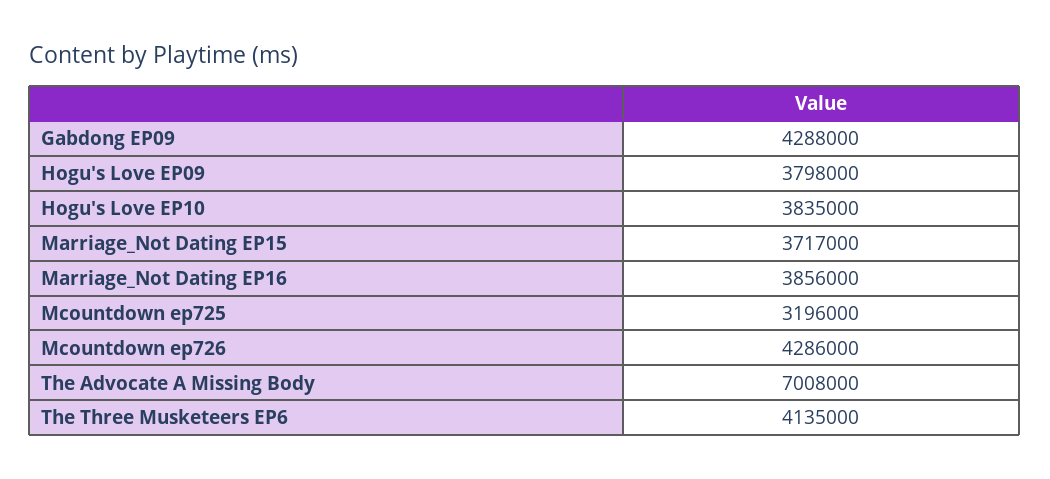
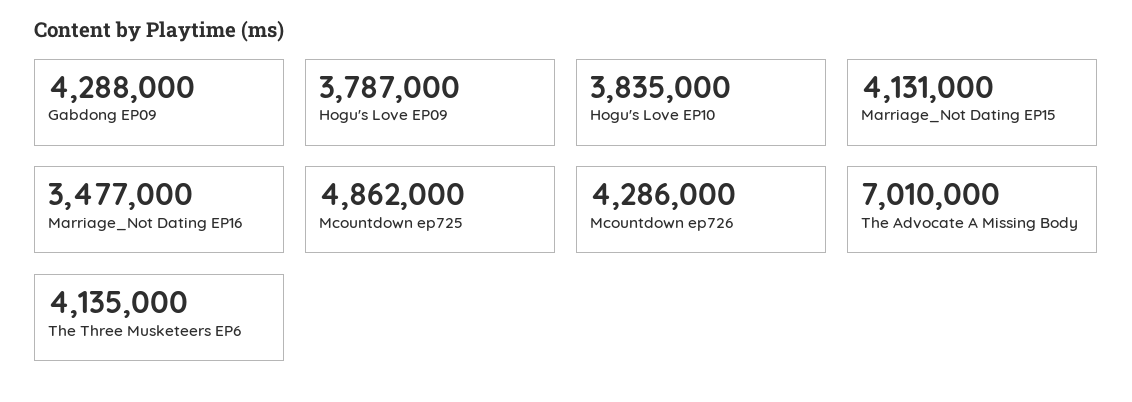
Hogu's Love EP09: 3798000 -> 3787000
Marriage_Not Dating EP15: 3717000 -> 4131000
Marriage_Not Dating EP16: 3856000 -> 3477000
Mcountdown ep725: 3196000 -> 4862000
The Advocate A Missing Body: 7008000 -> 7010000

